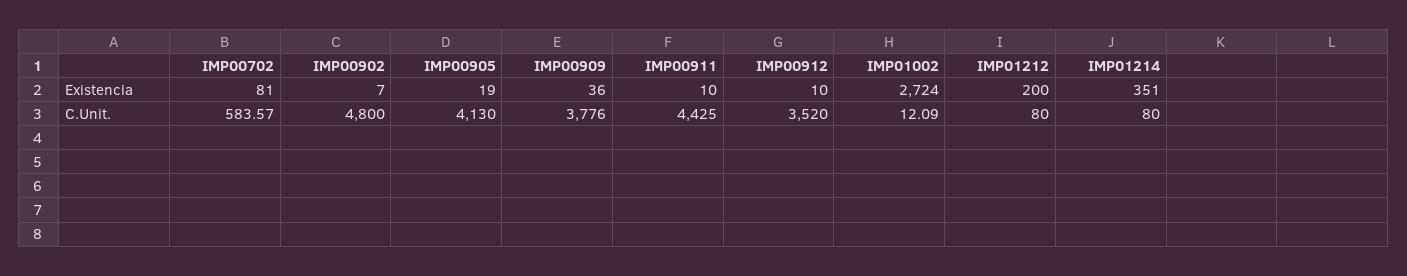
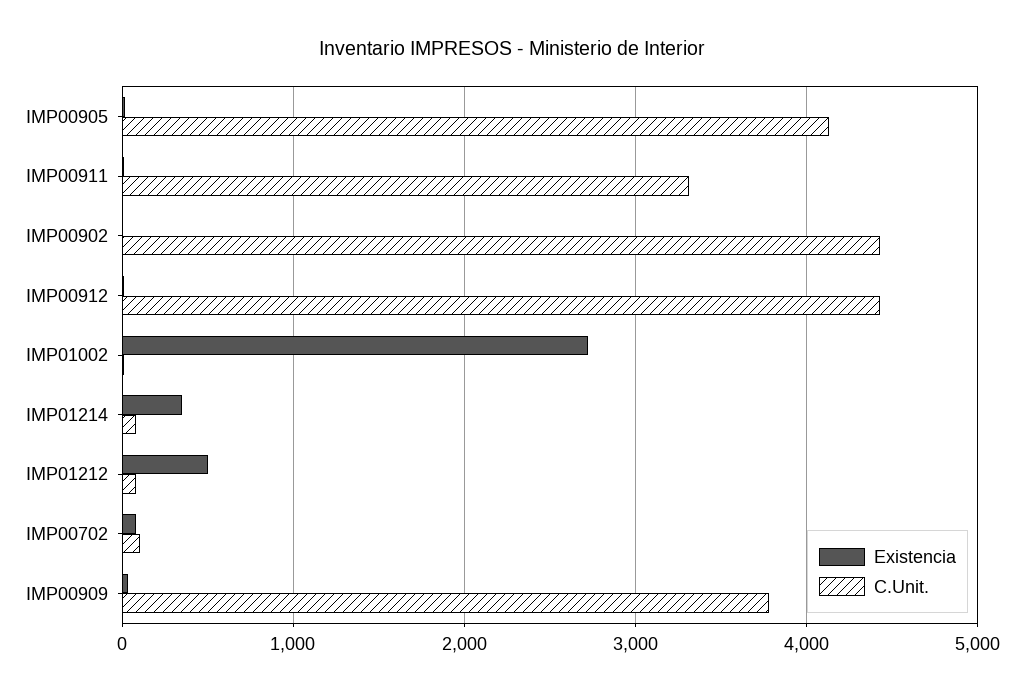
Existencia, IMP01212: 200 -> 500
C.Unit., IMP00702: 583.57 -> 100
C.Unit., IMP00902: 4800 -> 4400
C.Unit., IMP00911: 4425 -> 3300
C.Unit., IMP00912: 3520 -> 4400

